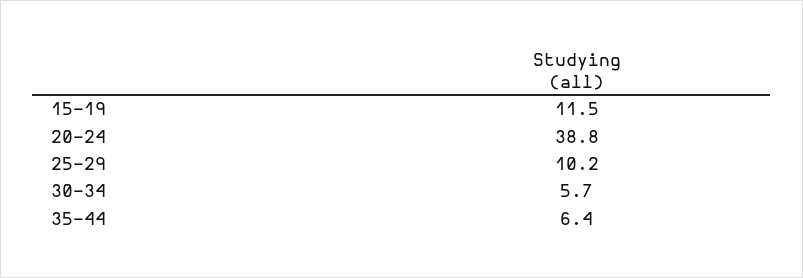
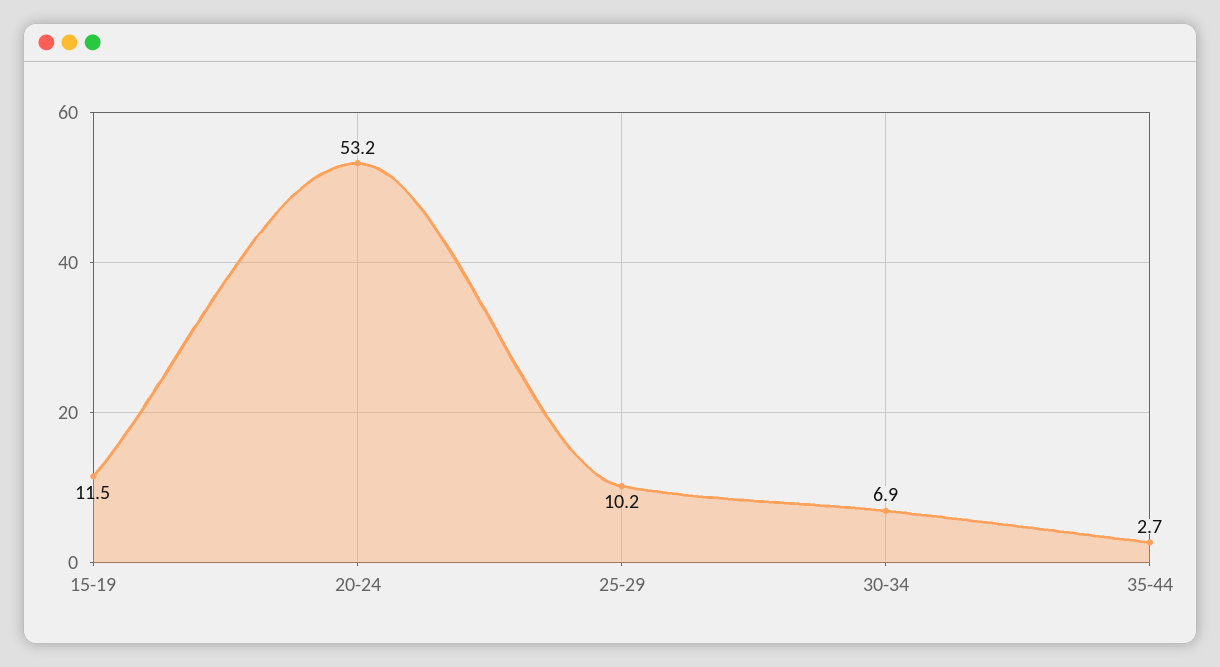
20-24: 38.8 -> 53.2
30-34: 5.7 -> 6.9
35-44: 6.4 -> 2.7

